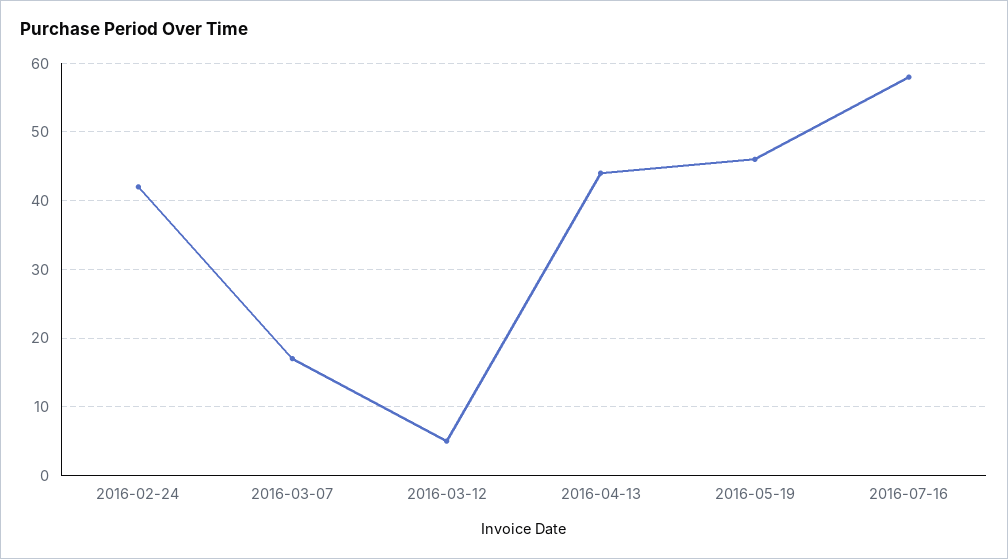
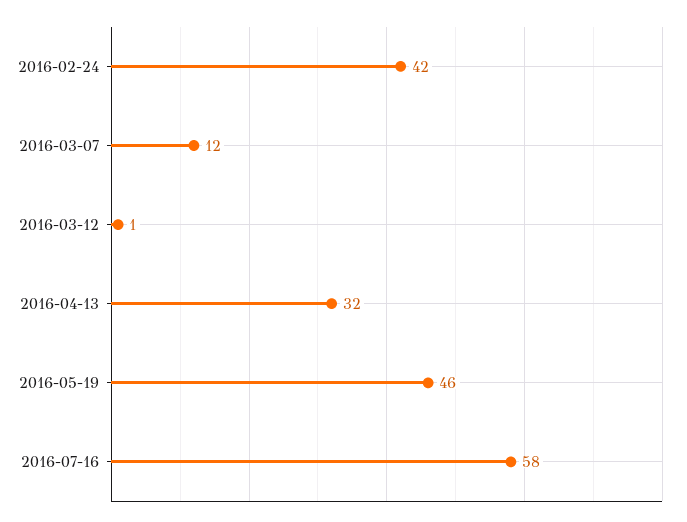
2016-03-07: 17 -> 12
2016-03-12: 5 -> 1
2016-04-13: 44 -> 32

